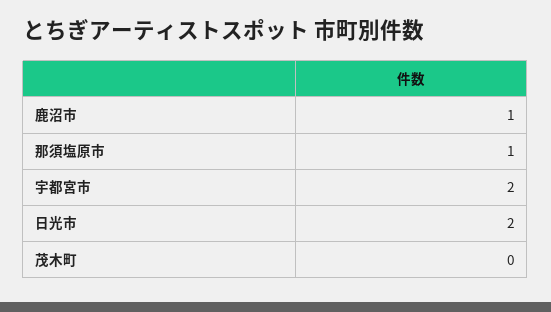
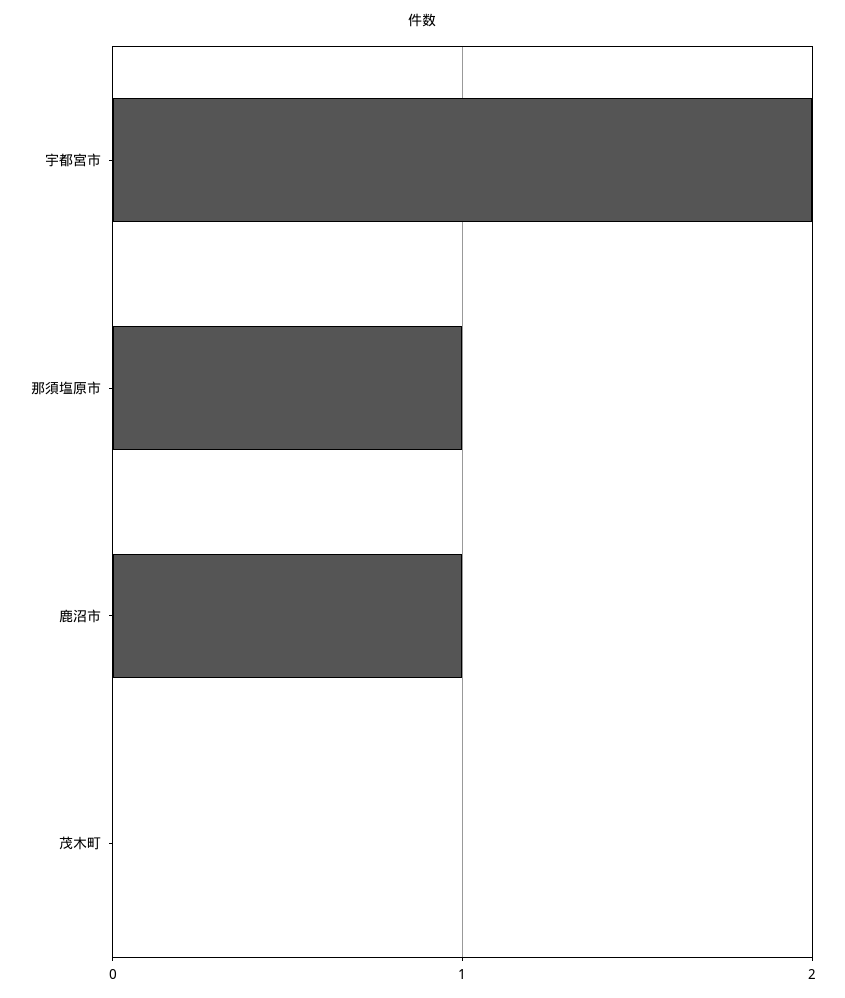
日光市: 2 -> none

